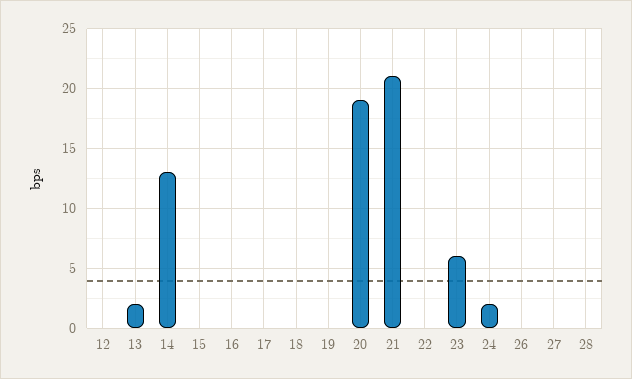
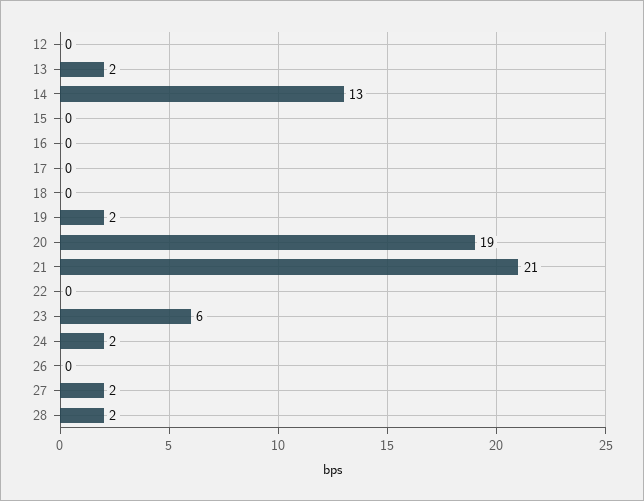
19: 0 -> 2
27: 0 -> 2
28: 0 -> 2

